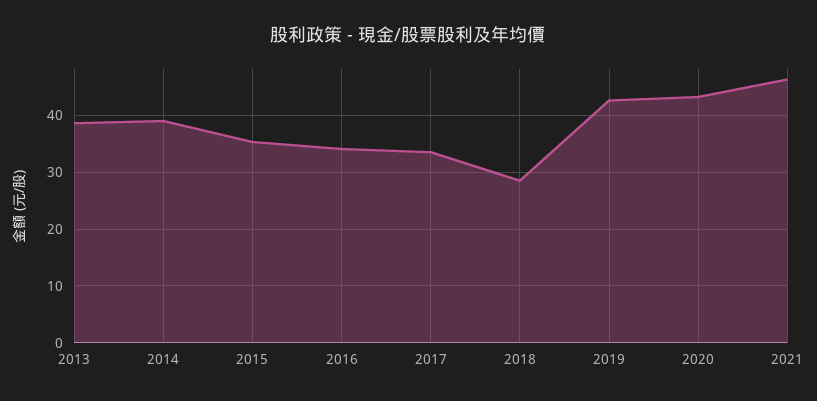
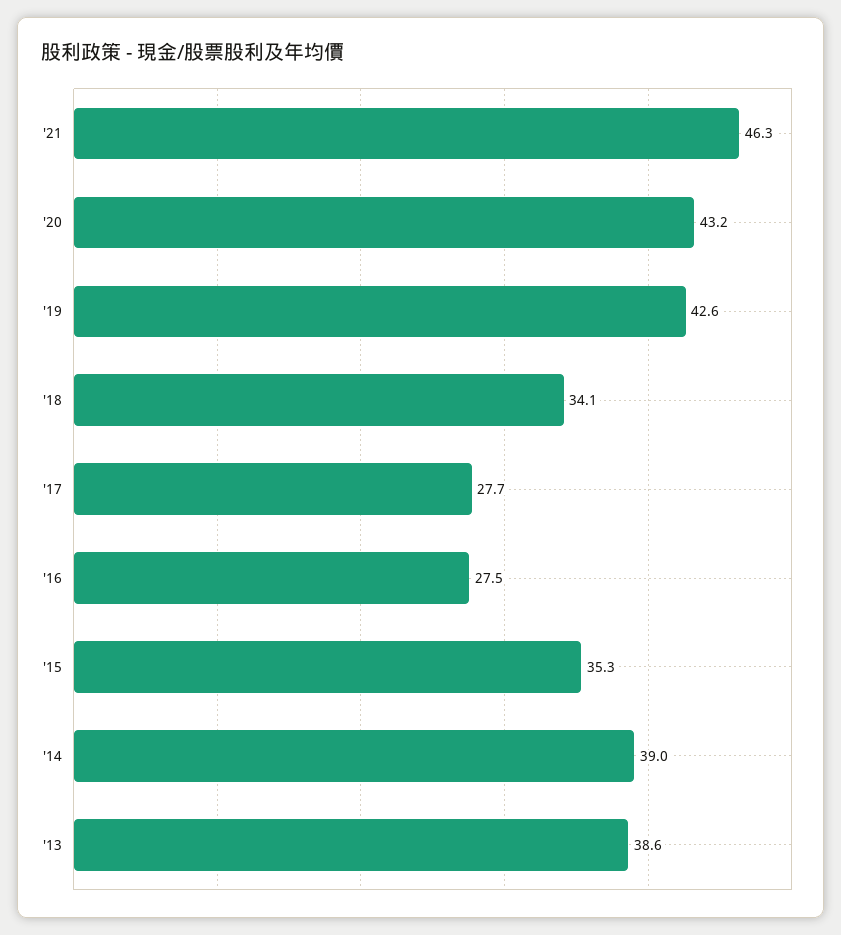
2016: 34 -> 27.5
2017: 34 -> 27.7
2018: 28 -> 34.1

